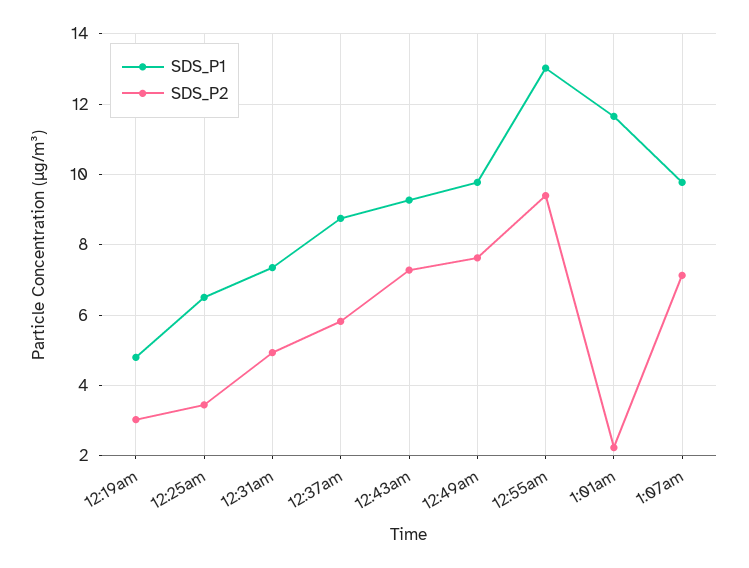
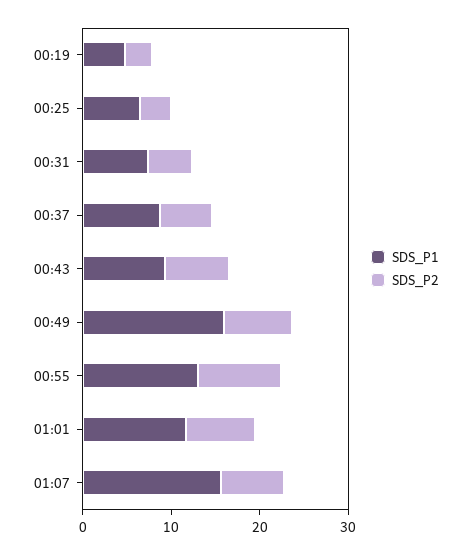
SDS_P1, 12:49am: 9.8 -> 16
SDS_P2, 1:01am: 2.2 -> 8
SDS_P1, 1:07am: 9.8 -> 16

